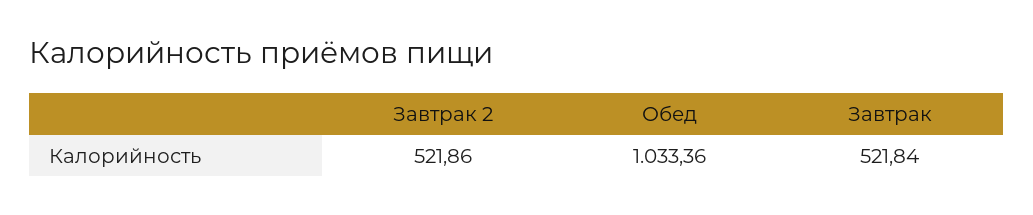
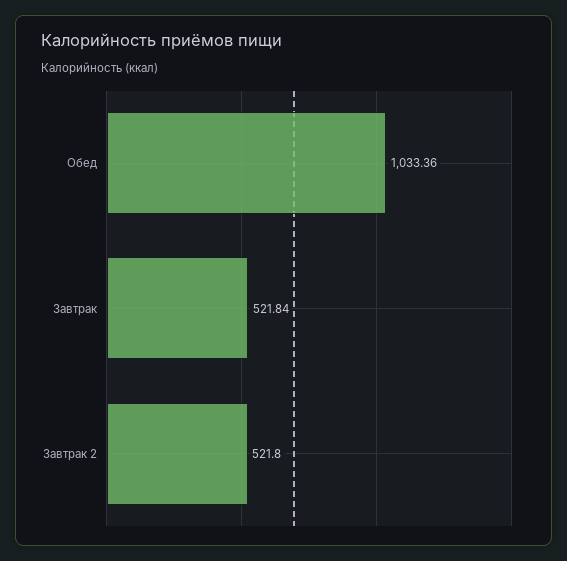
Завтрак 2: 521.86 -> 521.8

